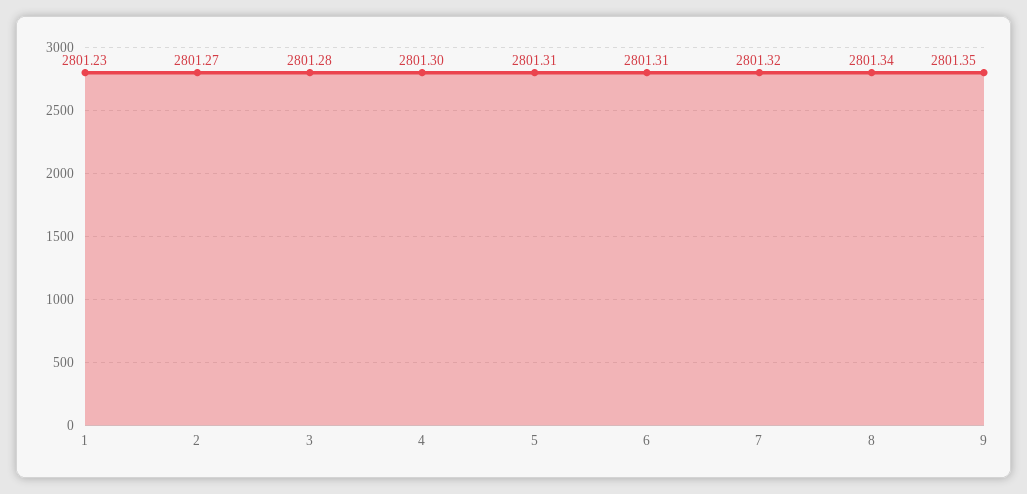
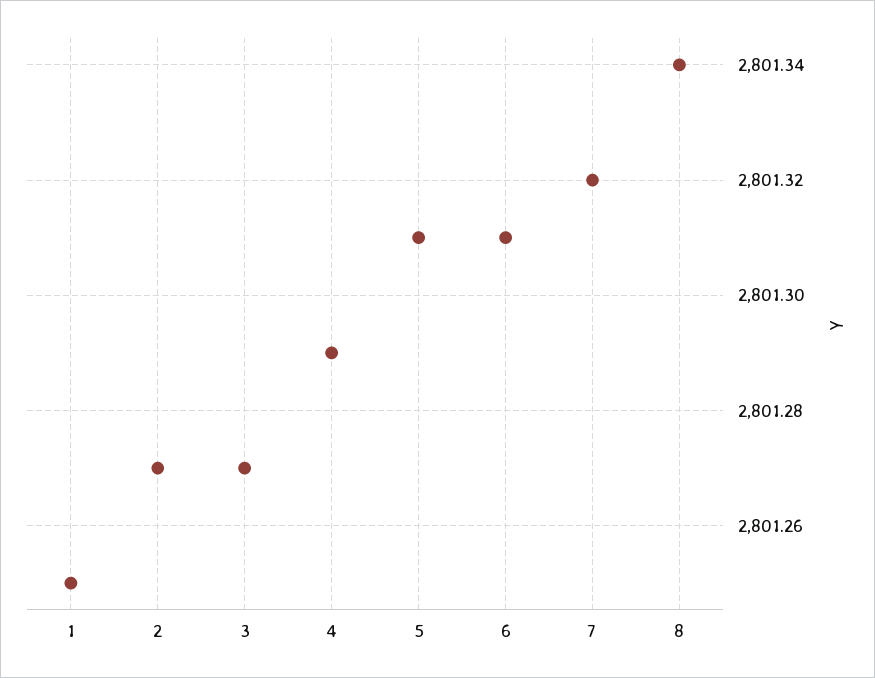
1: 2801.23 -> 2801.25
3: 2801.28 -> 2801.27
4: 2801.3 -> 2801.29
9: 2801.35 -> none

